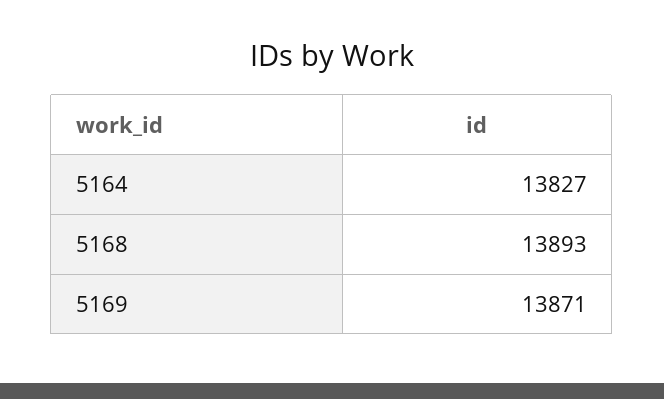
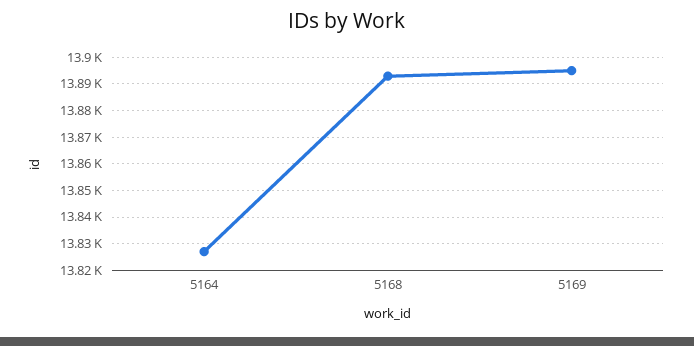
5169: 13871 -> 13895

